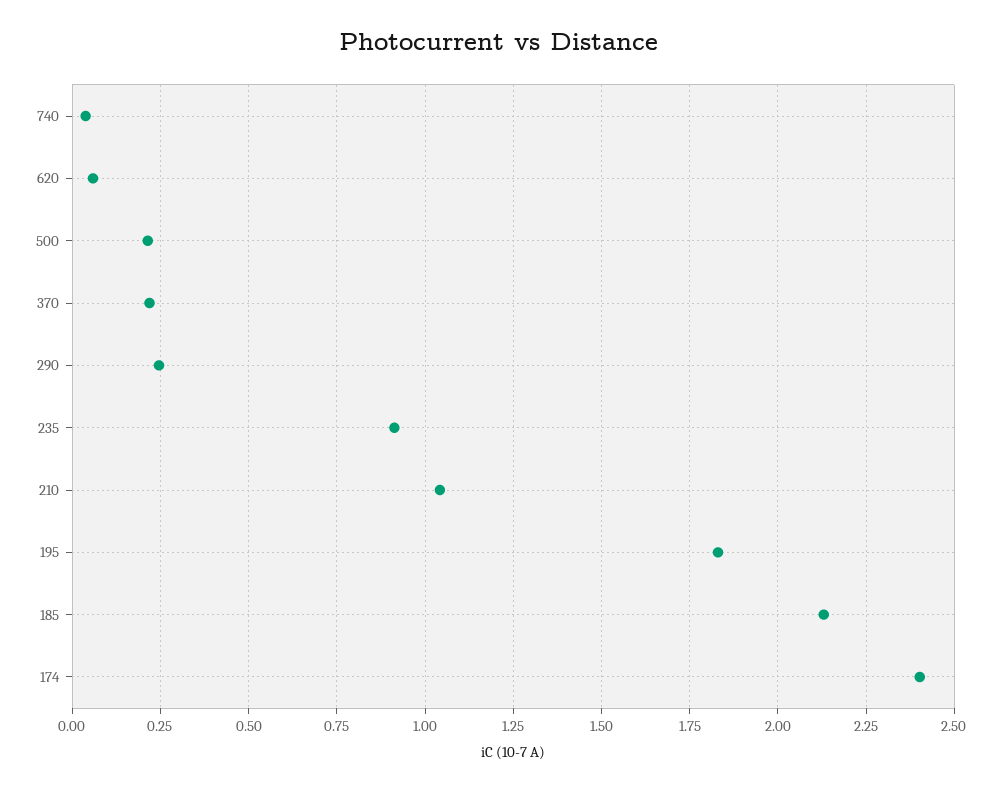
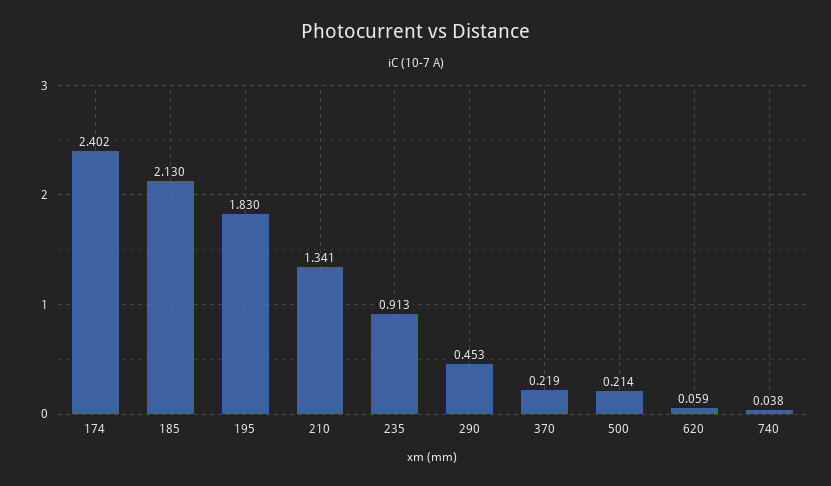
290: 0.25 -> 0.453
210: 1.05 -> 1.341

